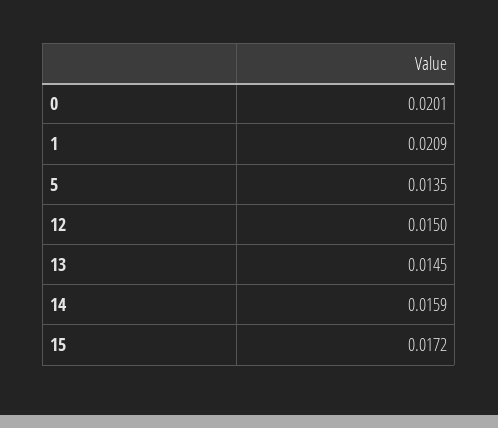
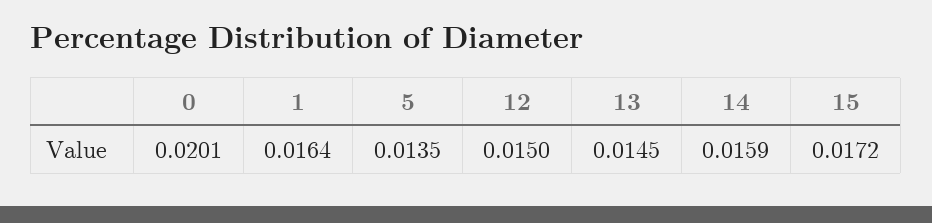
1: 0.0209 -> 0.0164

